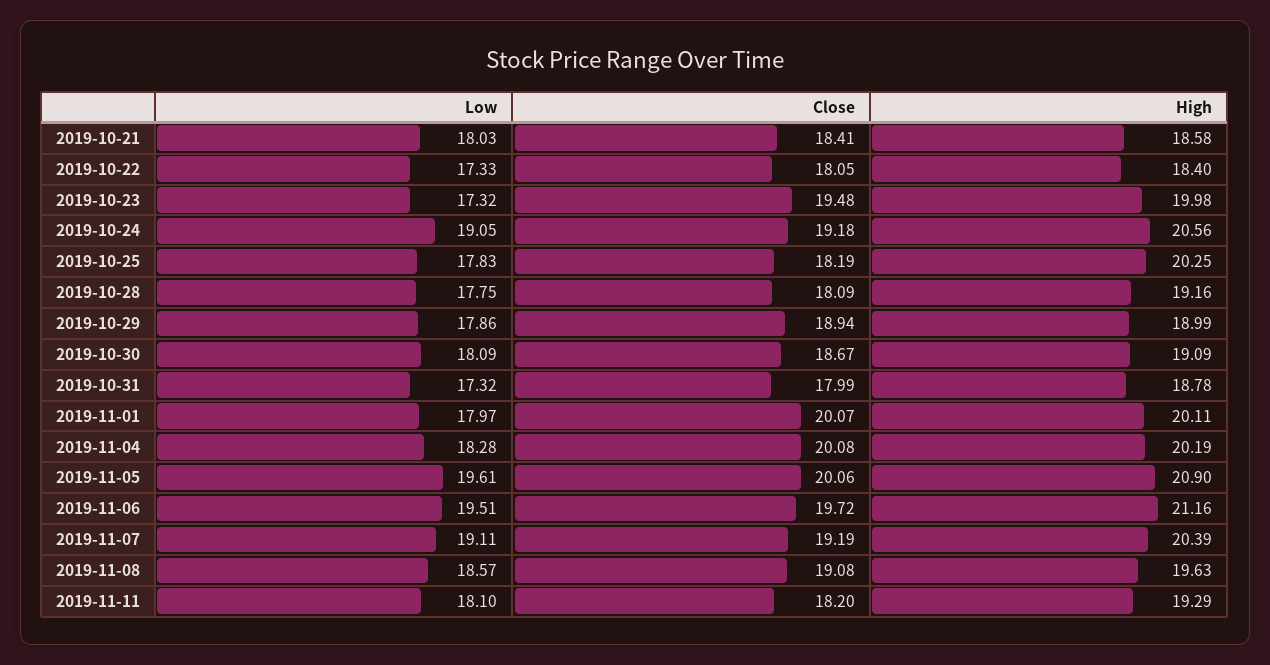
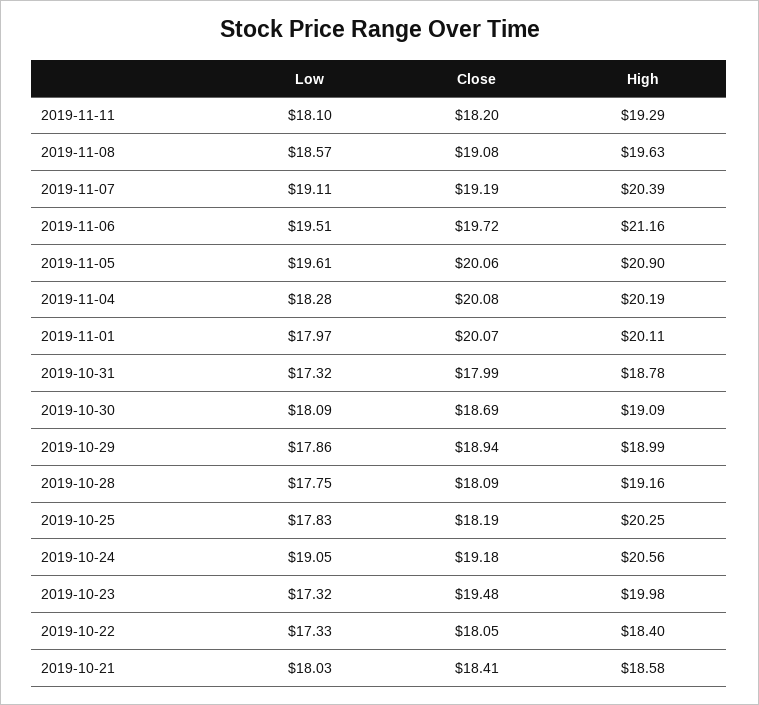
Close, 2019-10-30: 18.67 -> 18.69

